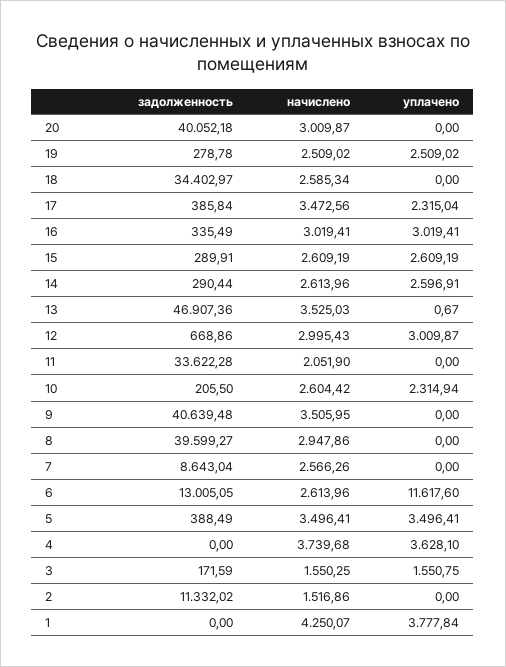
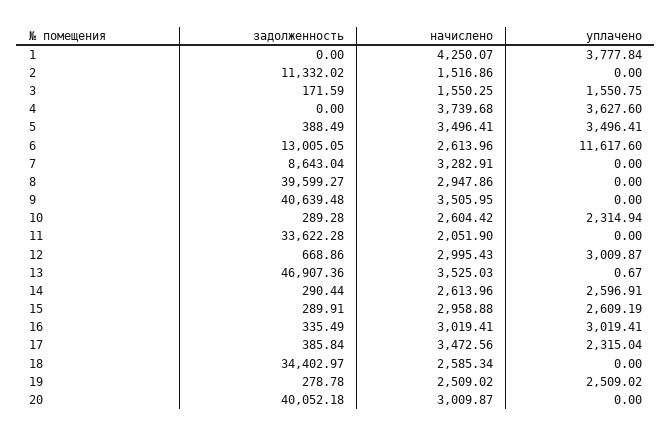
начислено, 15: 2609.19 -> 2958.88
задолженность, 10: 205.5 -> 289.28
начислено, 7: 2566.26 -> 3282.91
уплачено, 4: 3628.1 -> 3627.6

